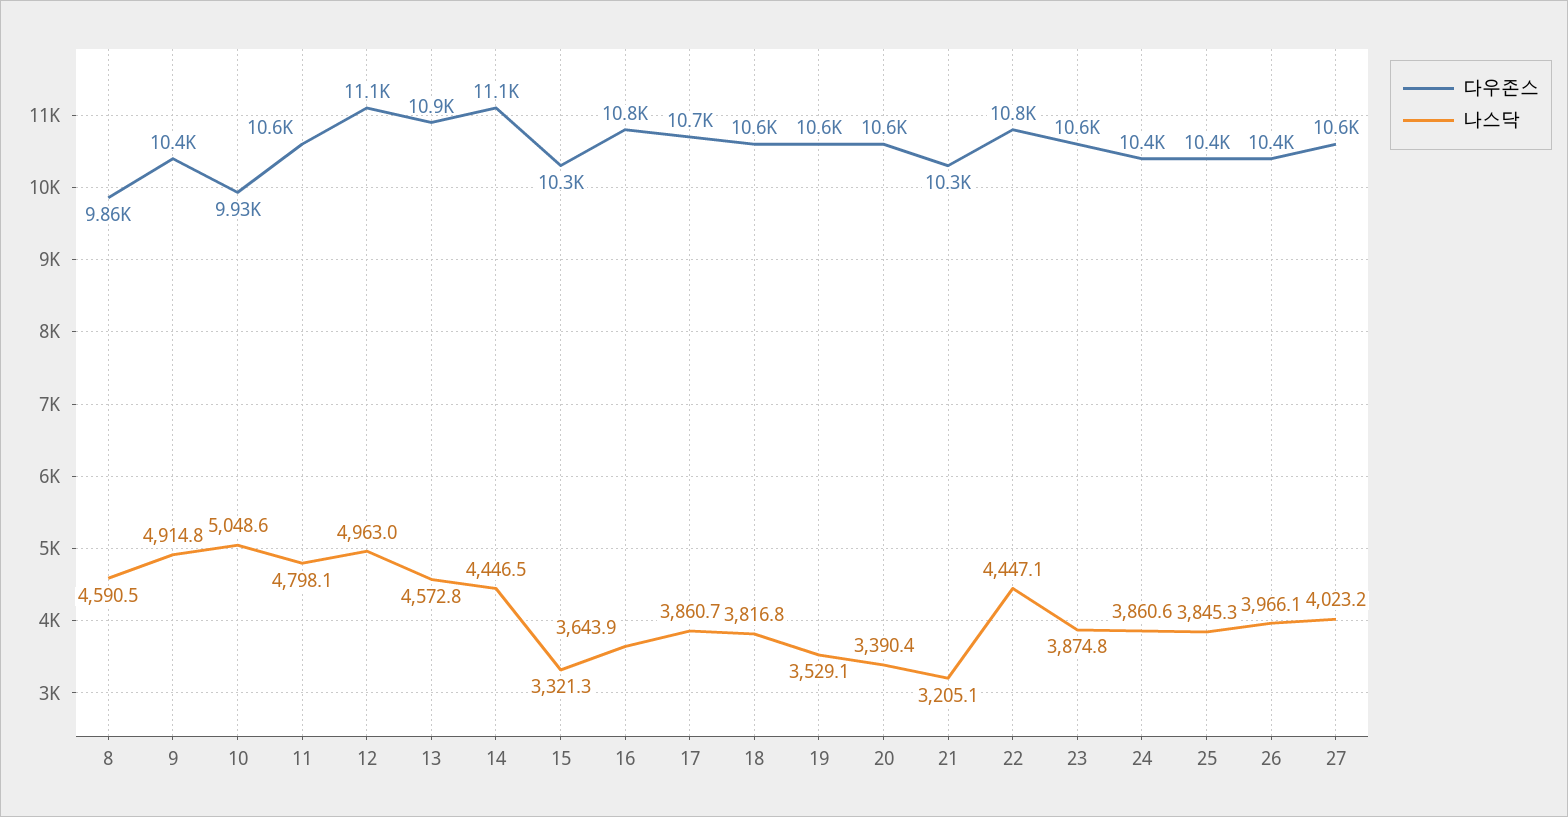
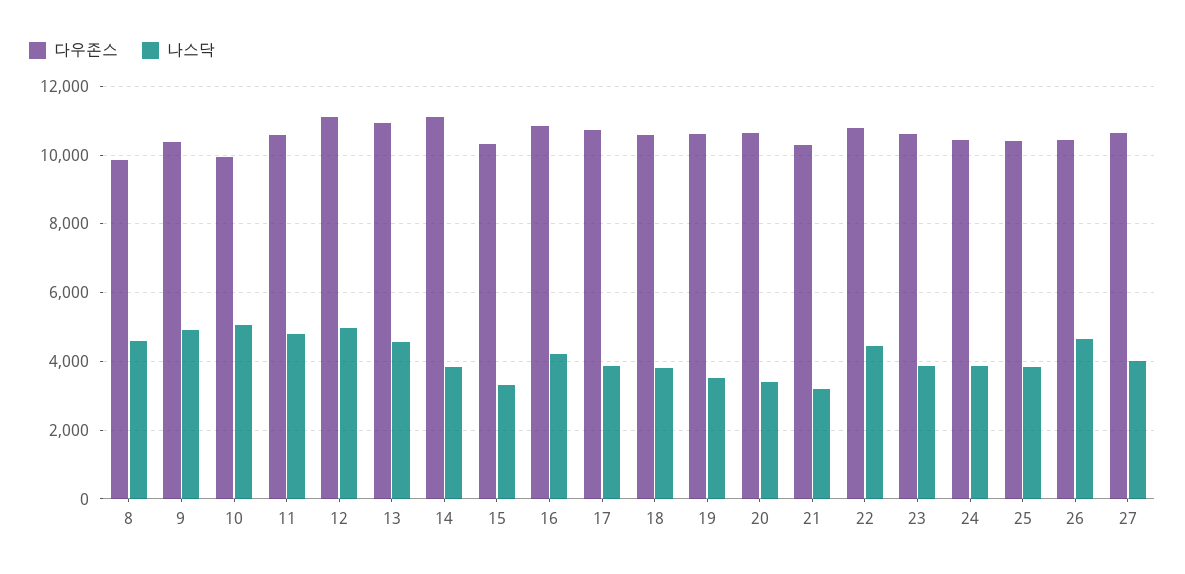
나스닥, 14: 4446.5 -> 3800
나스닥, 16: 3643.9 -> 4200
나스닥, 26: 3966.1 -> 4600

